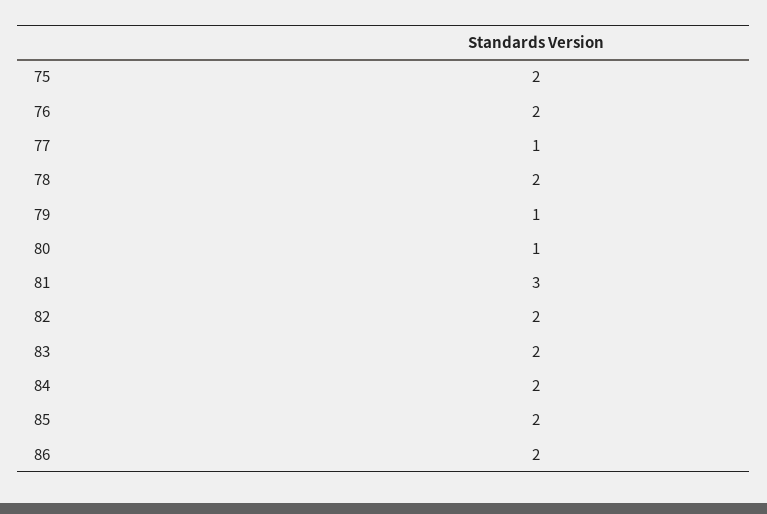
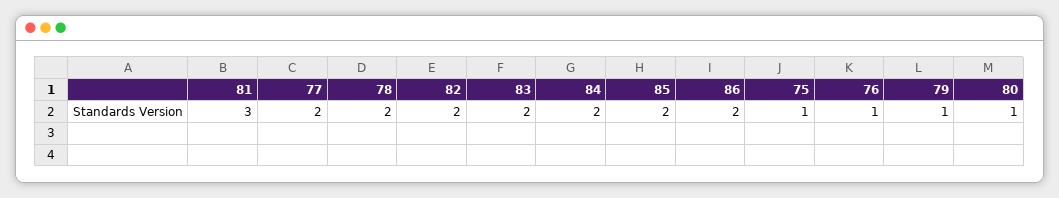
75: 2 -> 1
76: 2 -> 1
77: 1 -> 2

